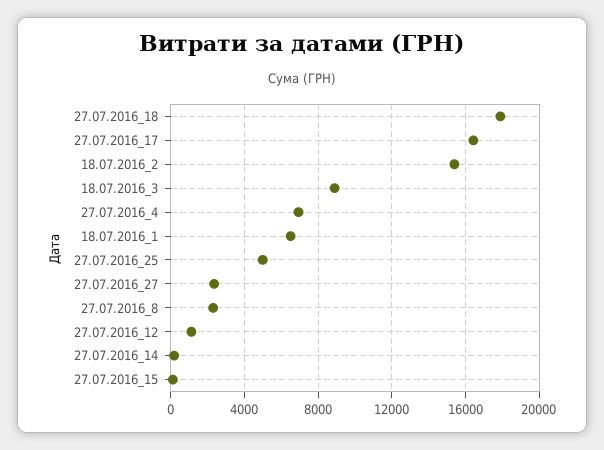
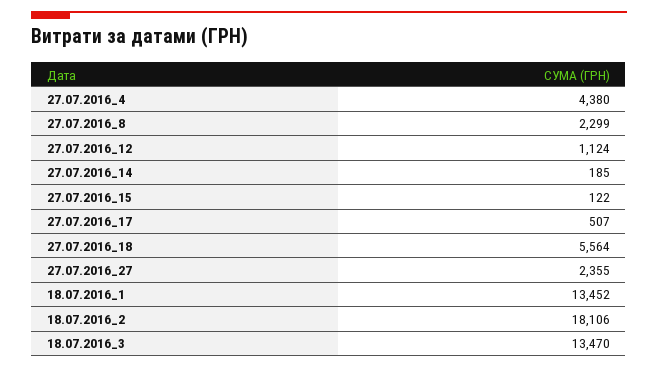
27.07.2016_18: 18000 -> 5564
27.07.2016_17: 16500 -> 507
18.07.2016_2: 15500 -> 18106
18.07.2016_3: 9000 -> 13470
27.07.2016_4: 7000 -> 4380
18.07.2016_1: 6500 -> 13452
27.07.2016_25: 5000 -> none

